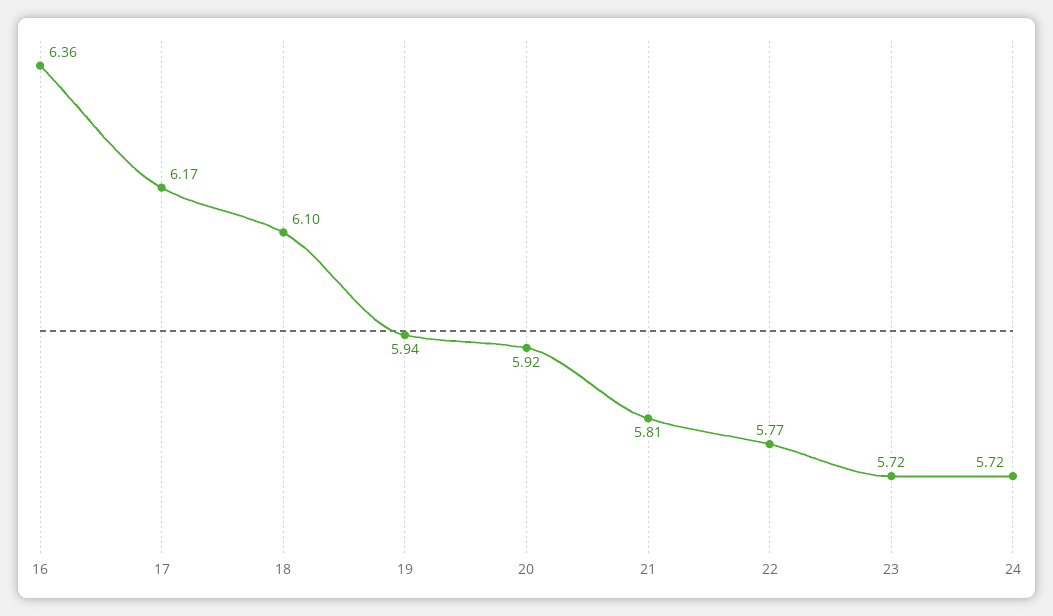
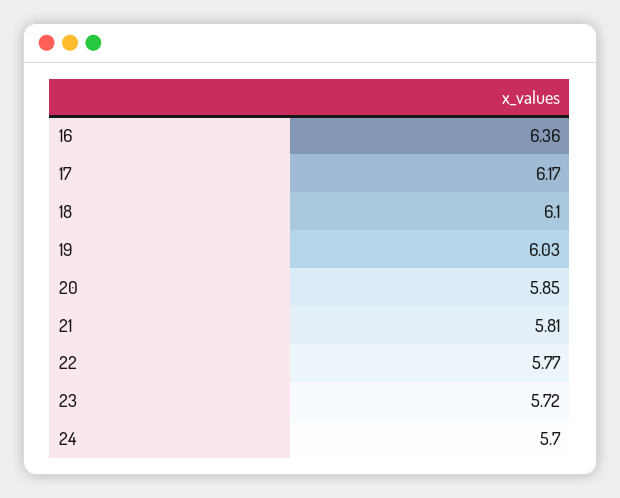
19: 5.94 -> 6.03
20: 5.92 -> 5.85
24: 5.72 -> 5.7

